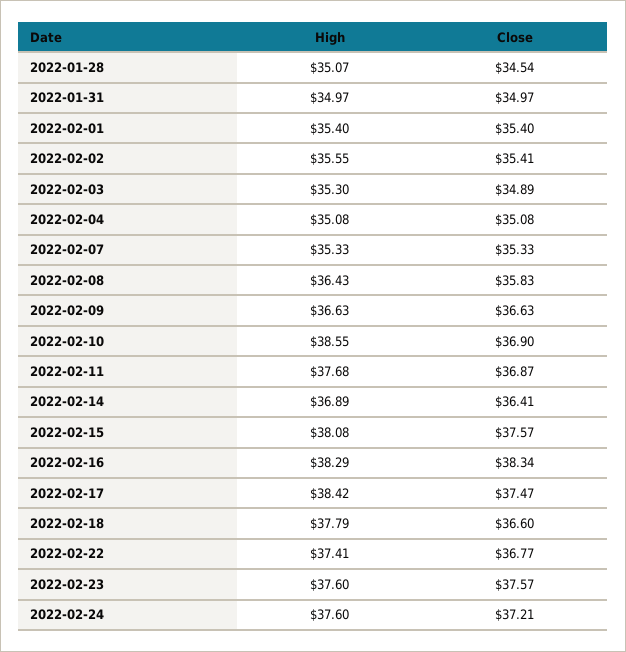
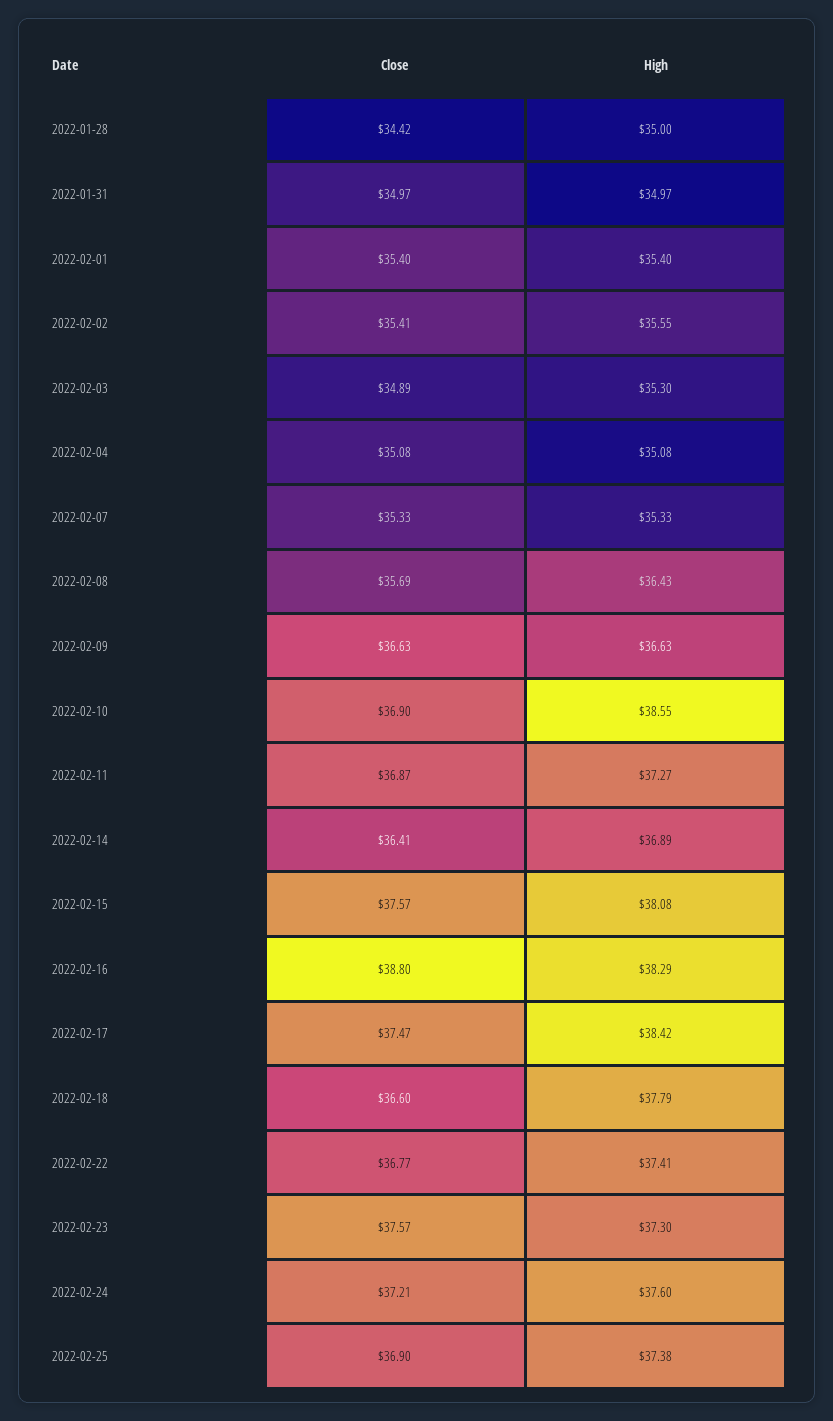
High, 2022-01-28: 35.07 -> 35
Close, 2022-01-28: 34.54 -> 34.42
Close, 2022-02-08: 35.83 -> 35.69
High, 2022-02-11: 37.68 -> 37.27
Close, 2022-02-16: 38.34 -> 38.8
High, 2022-02-23: 37.6 -> 37.3
Close, 2022-02-25: none -> 36.9
High, 2022-02-25: none -> 37.38

